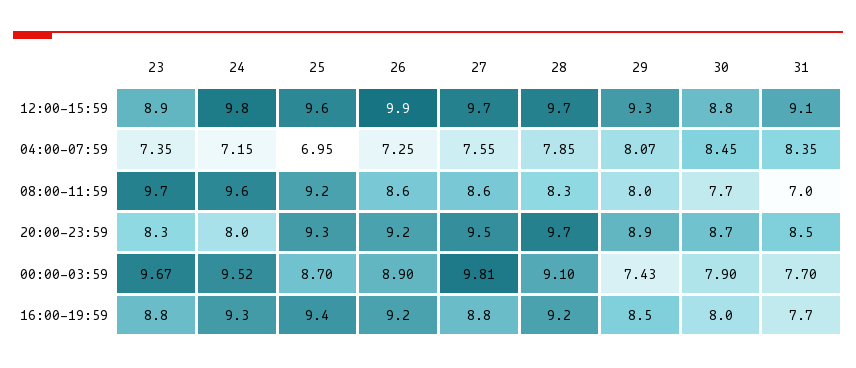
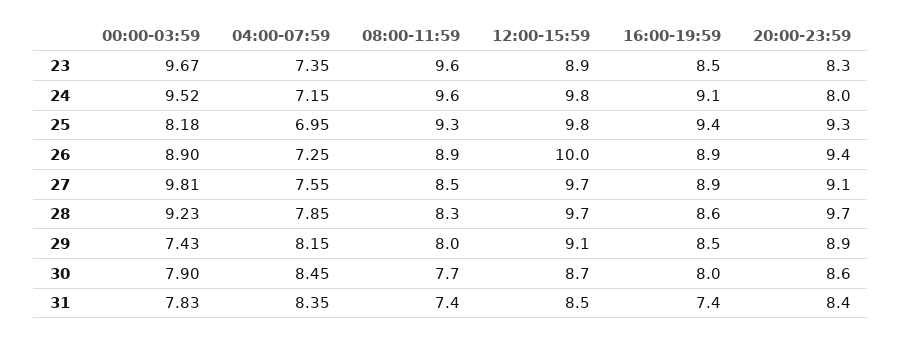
25, 12:00-15:59: 9.6 -> 9.8
26, 12:00-15:59: 9.9 -> 10
29, 12:00-15:59: 9.3 -> 9.1
30, 12:00-15:59: 8.8 -> 8.7
31, 12:00-15:59: 9.1 -> 8.5
29, 04:00-07:59: 8.07 -> 8.15
23, 08:00-11:59: 9.7 -> 9.6
25, 08:00-11:59: 9.2 -> 9.3
26, 08:00-11:59: 8.6 -> 8.9
27, 08:00-11:59: 8.6 -> 8.5
31, 08:00-11:59: 7 -> 7.4
26, 20:00-23:59: 9.2 -> 9.4
27, 20:00-23:59: 9.5 -> 9.1
30, 20:00-23:59: 8.7 -> 8.6
31, 20:00-23:59: 8.5 -> 8.4
25, 00:00-03:59: 8.7 -> 8.18
28, 00:00-03:59: 9.1 -> 9.23
31, 00:00-03:59: 7.7 -> 7.83
23, 16:00-19:59: 8.8 -> 8.5
24, 16:00-19:59: 9.3 -> 9.1
26, 16:00-19:59: 9.2 -> 8.9
27, 16:00-19:59: 8.8 -> 8.9
28, 16:00-19:59: 9.2 -> 8.6
31, 16:00-19:59: 7.7 -> 7.4

